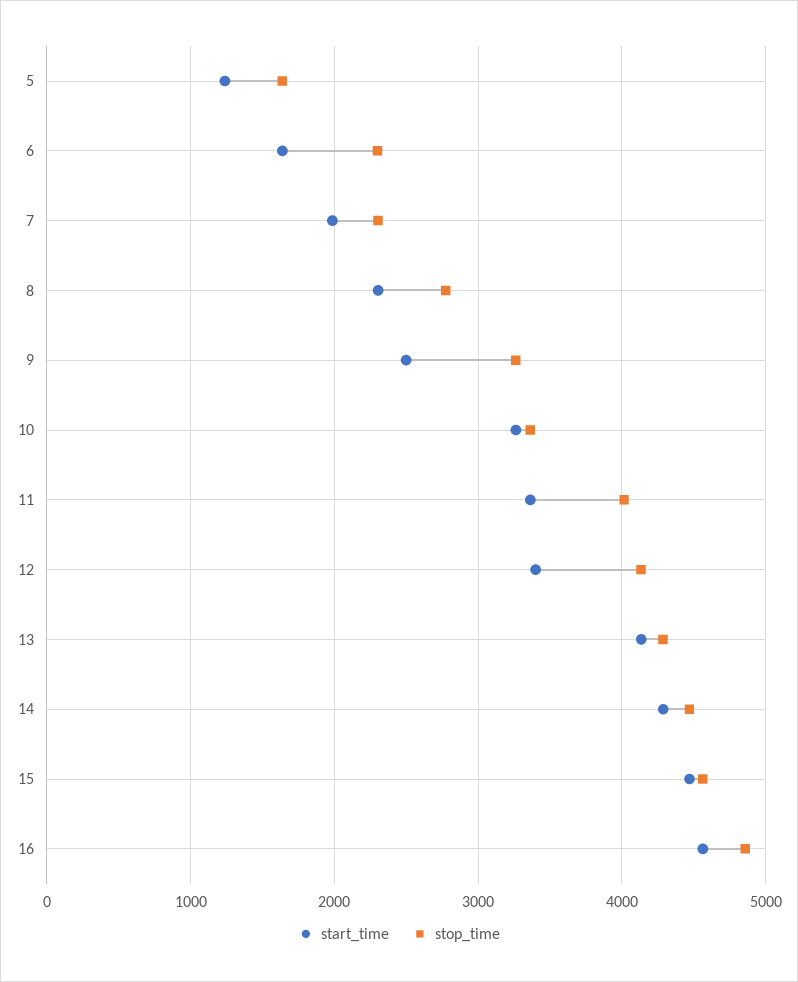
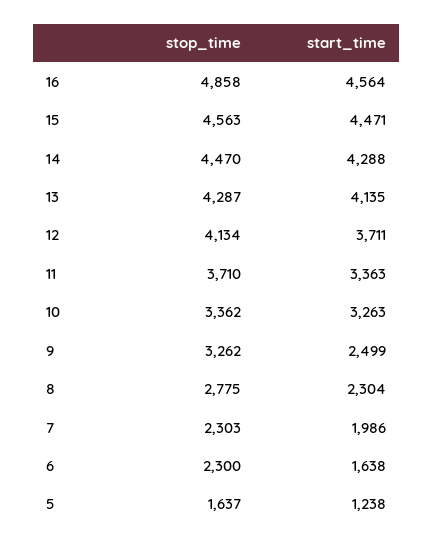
stop_time, 11: 4000 -> 3710
start_time, 12: 3400 -> 3711

